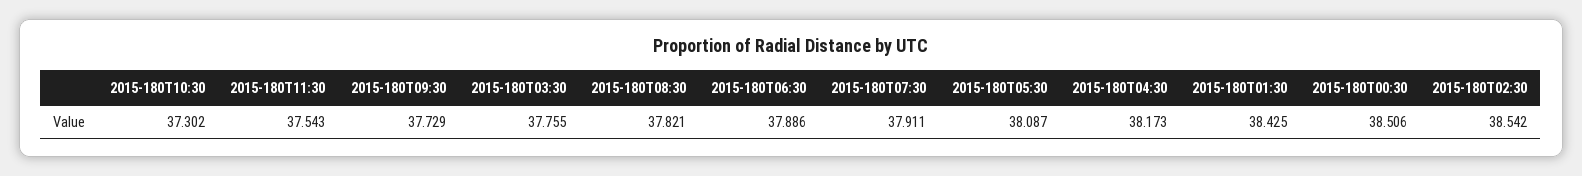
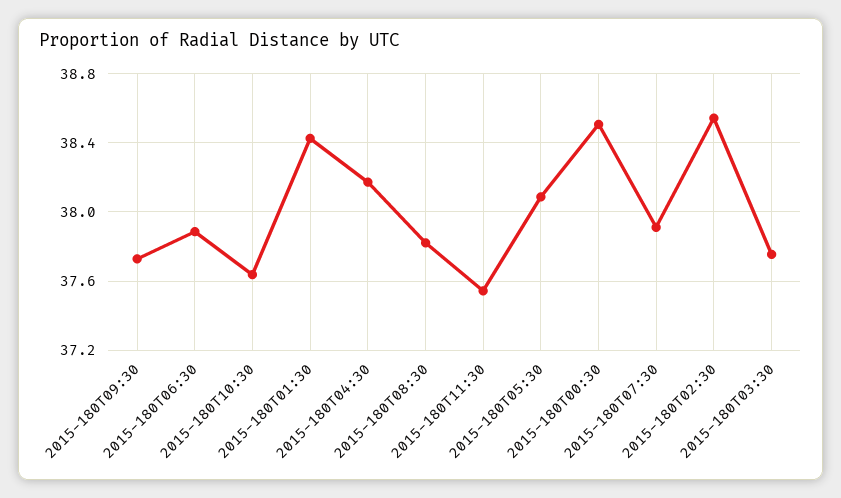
2015-180T10:30: 37.302 -> 37.65

